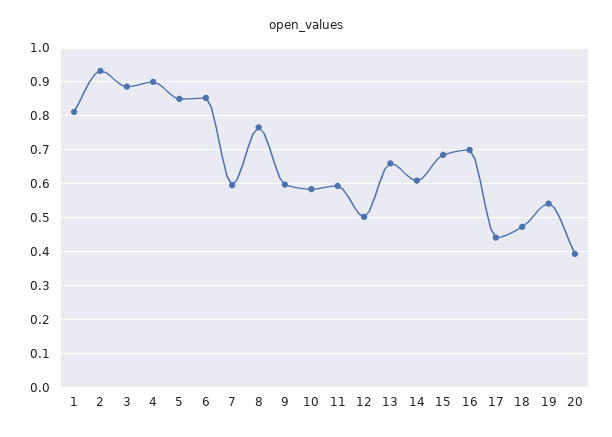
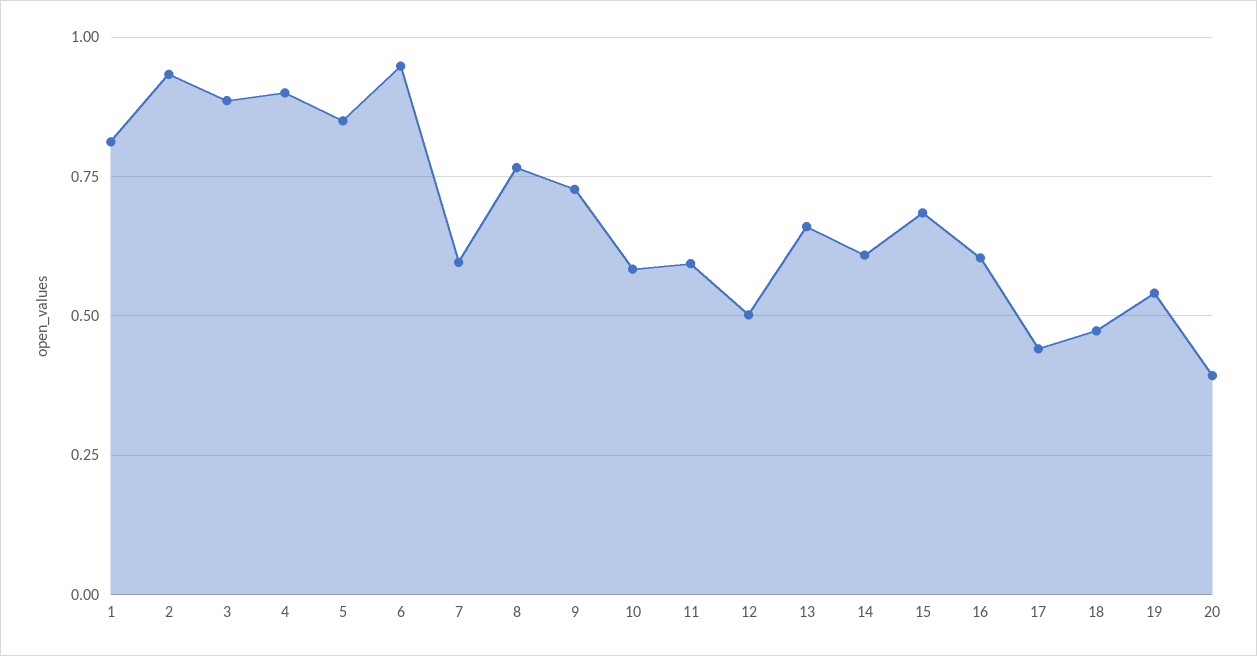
6: 0.86 -> 0.95
9: 0.6 -> 0.725
16: 0.7 -> 0.6

